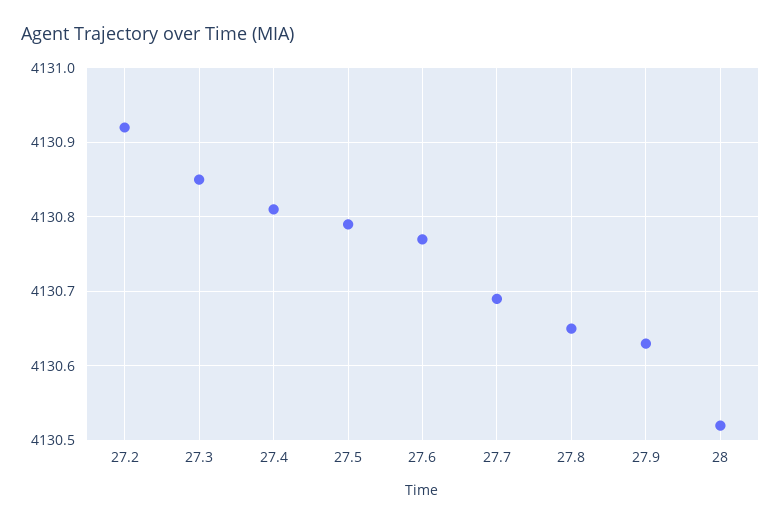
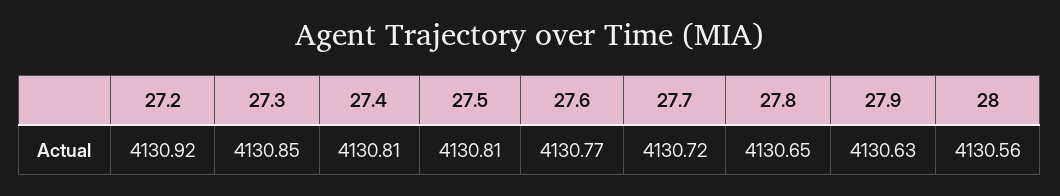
27.5: 4130.79 -> 4130.81
27.7: 4130.69 -> 4130.72
28: 4130.52 -> 4130.56

